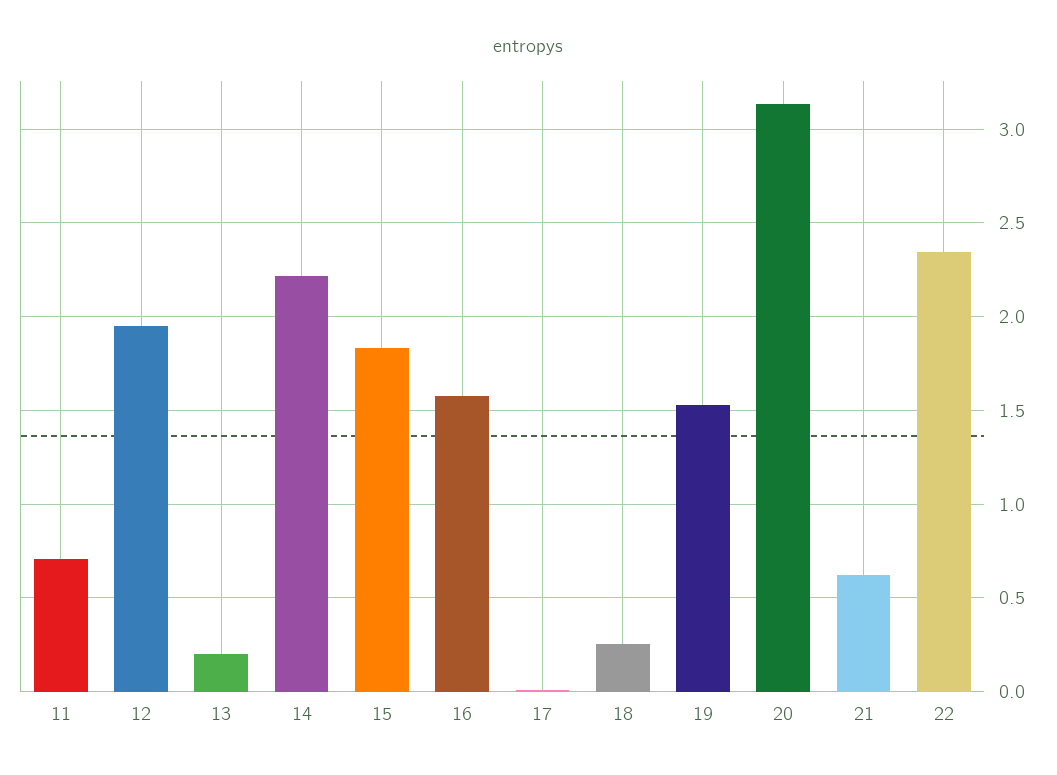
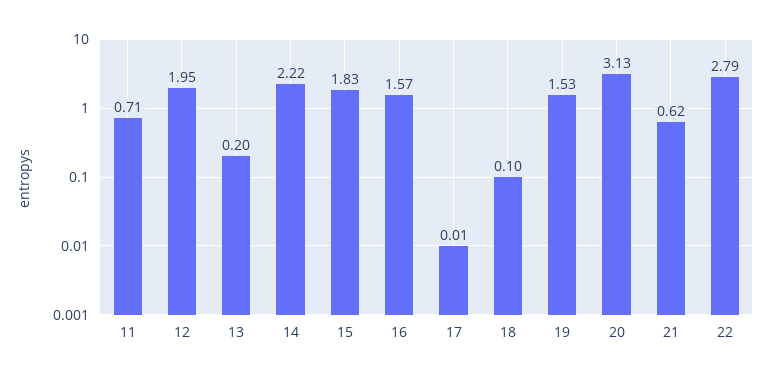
18: 0.25 -> 0.1
22: 2.35 -> 2.79

